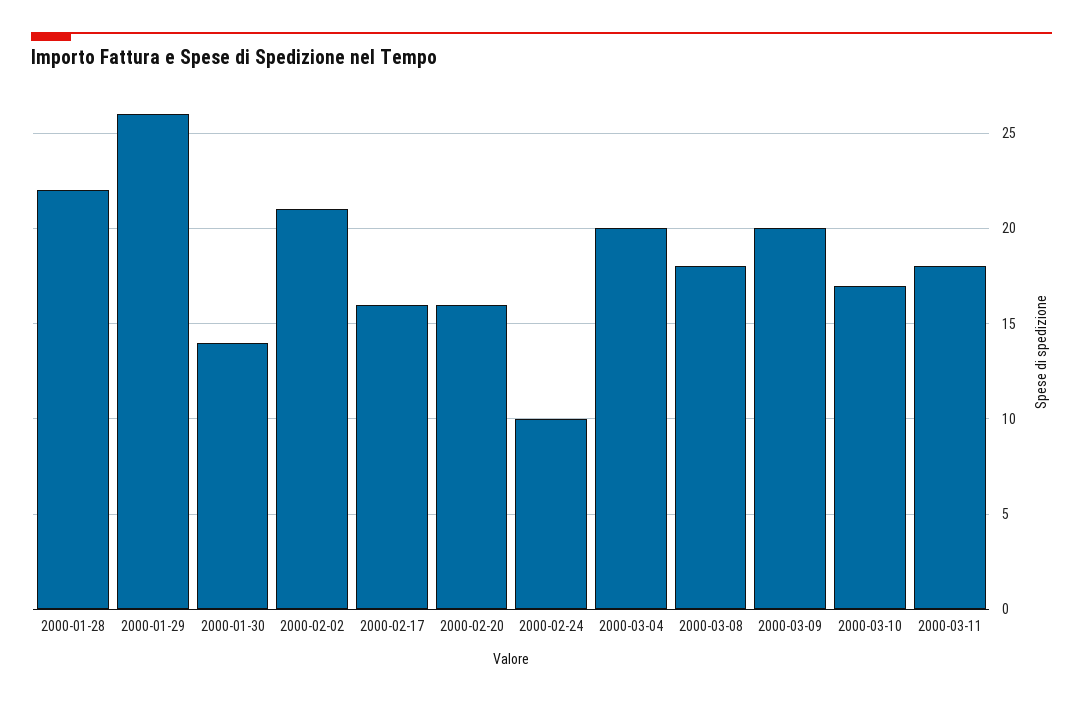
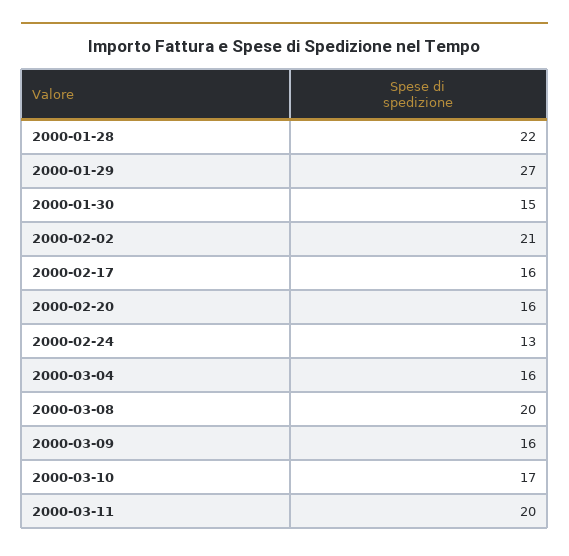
2000-01-29: 26 -> 27
2000-01-30: 14 -> 15
2000-02-24: 10 -> 13
2000-03-04: 20 -> 16
2000-03-08: 18 -> 20
2000-03-09: 20 -> 16
2000-03-11: 18 -> 20

